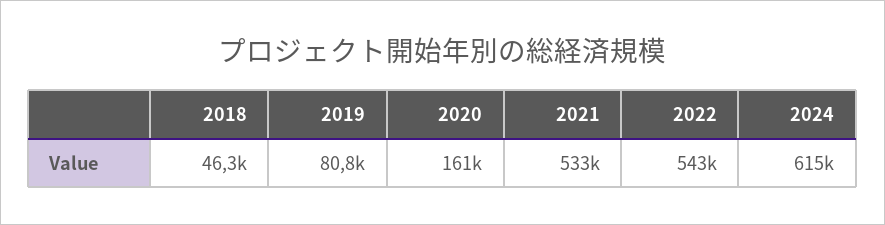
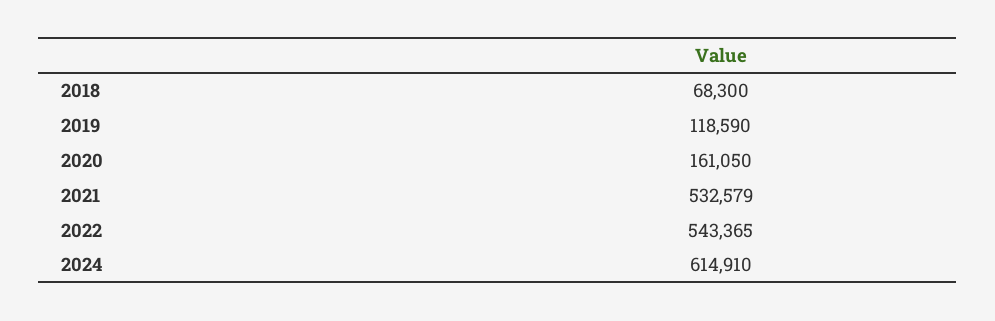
2018: 46300 -> 68300
2019: 80800 -> 118590

